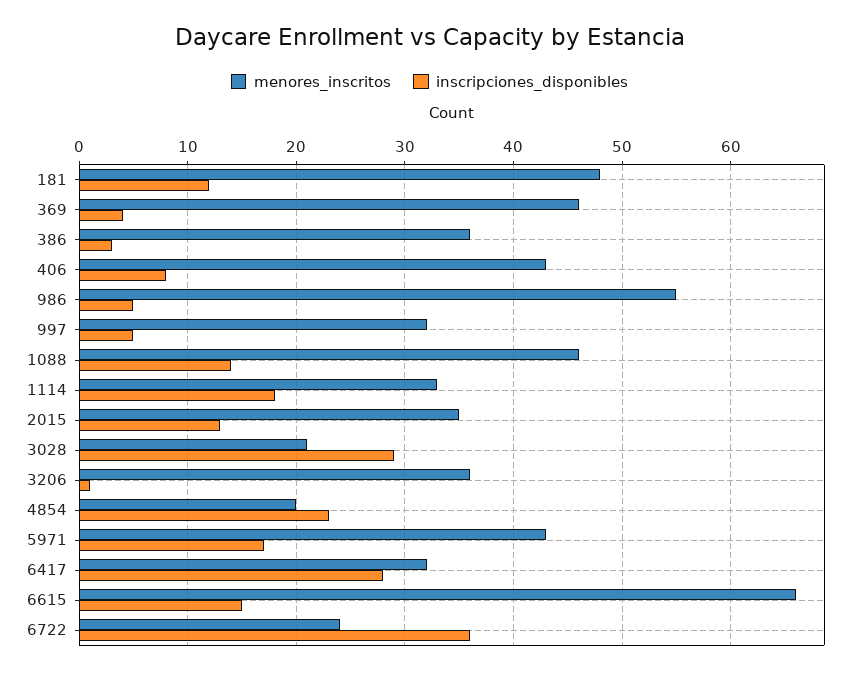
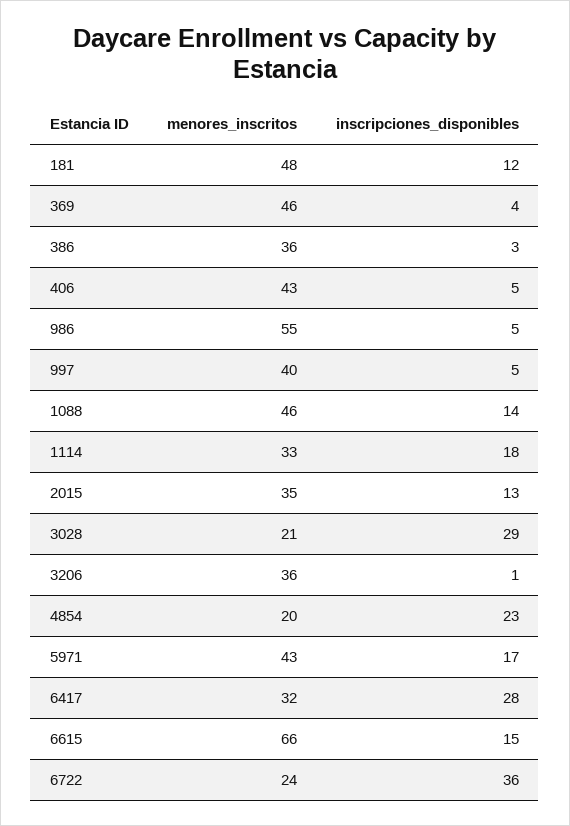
inscripciones_disponibles, 406: 8 -> 5
menores_inscritos, 997: 32 -> 40

